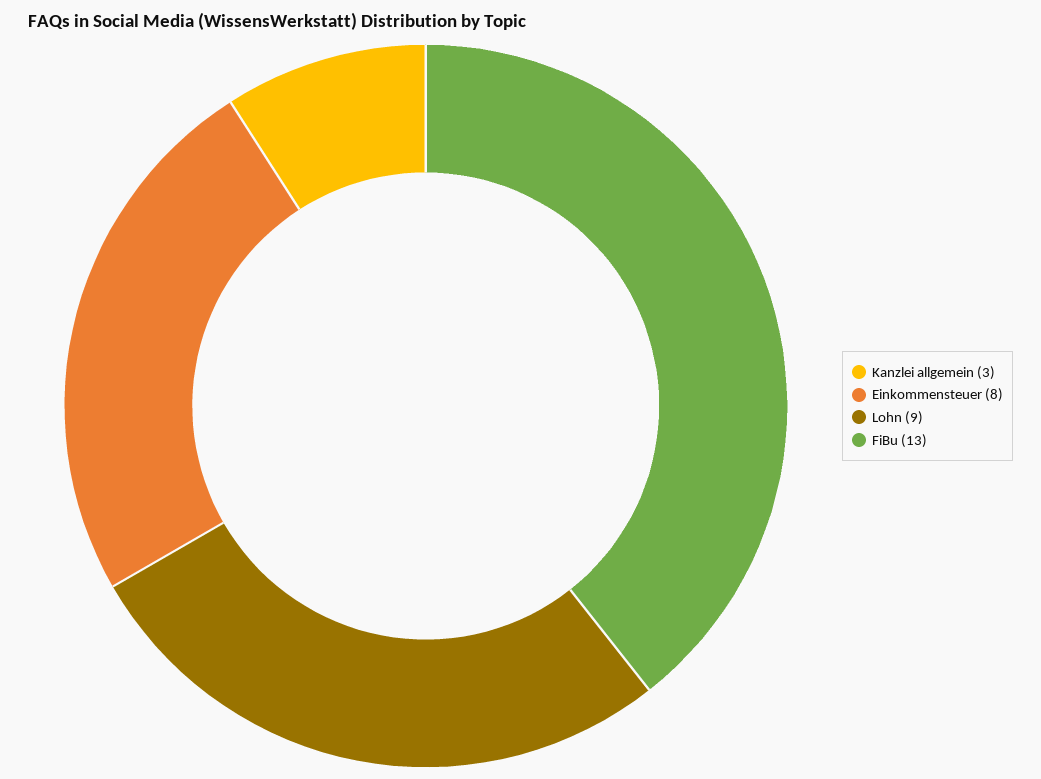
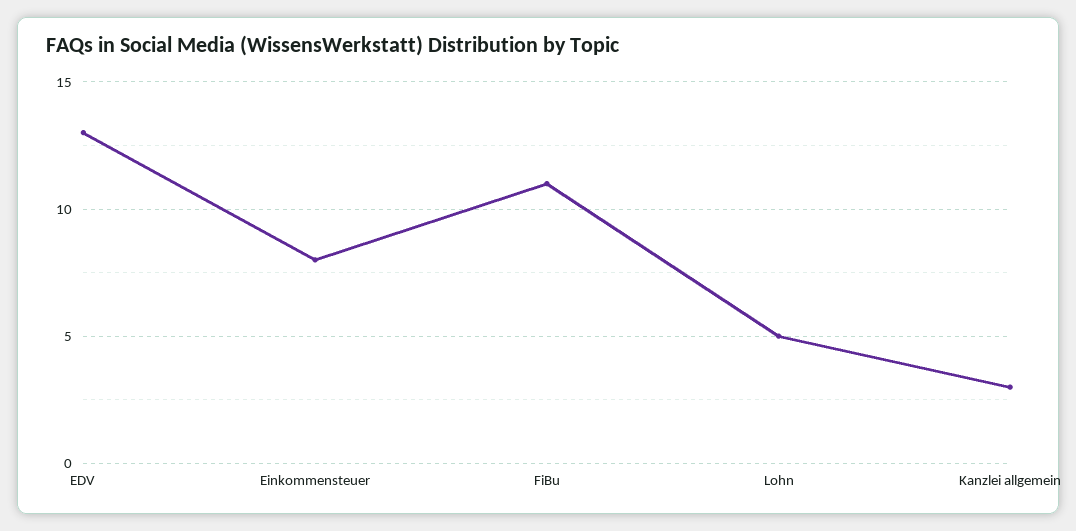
Lohn: 9 -> 5
FiBu: 13 -> 11
EDV: none -> 13

